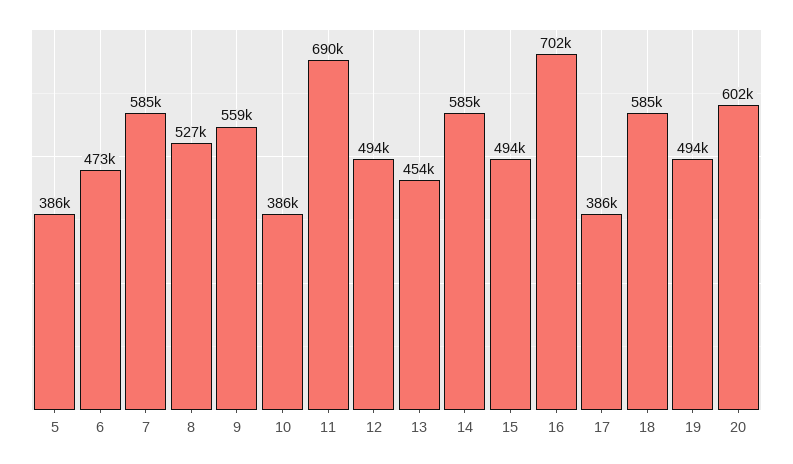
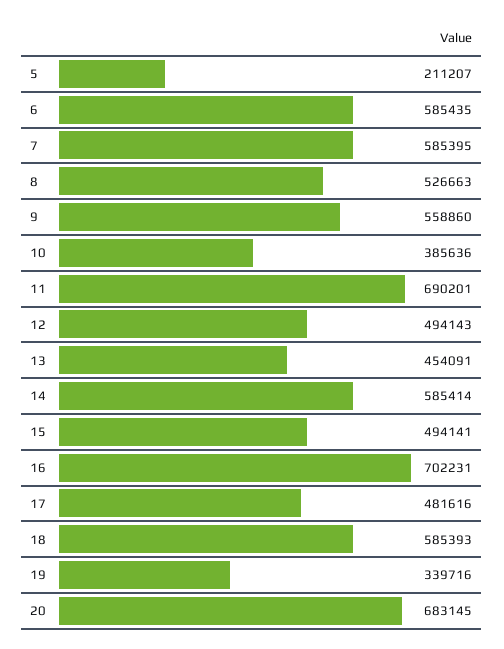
5: 386000 -> 211207
6: 473000 -> 585435
17: 386000 -> 481616
19: 494000 -> 339716
20: 602000 -> 683145

